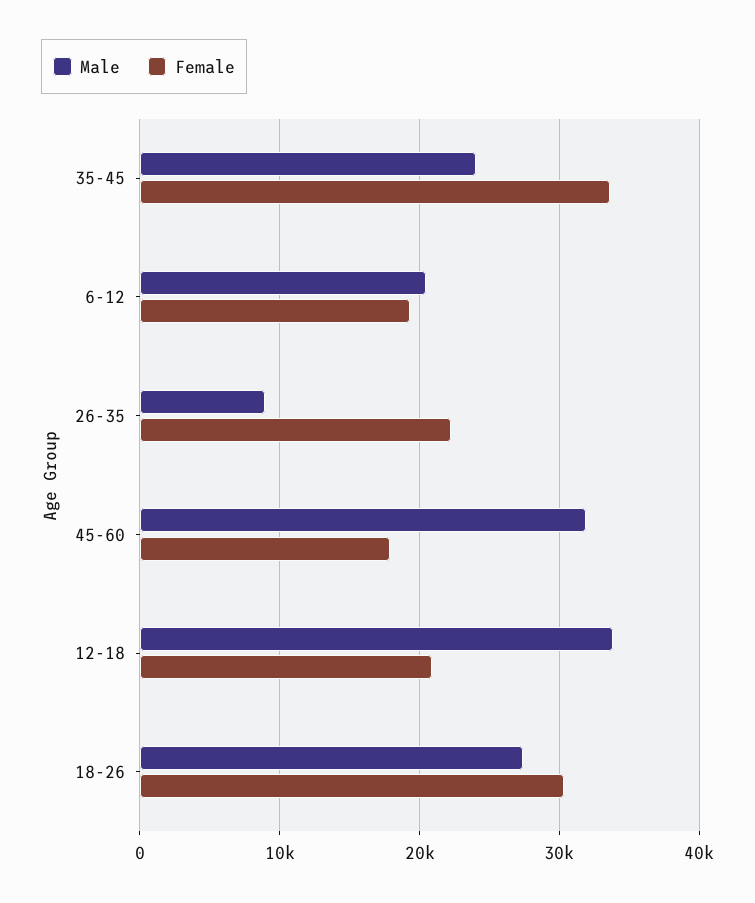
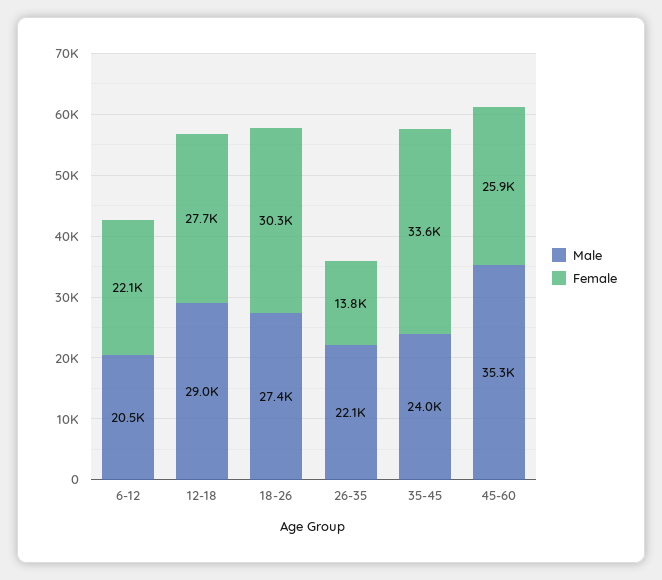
Female, 6-12: 19000 -> 22100
Male, 26-35: 9000 -> 22100
Female, 26-35: 22000 -> 13800
Male, 45-60: 32000 -> 35300
Female, 45-60: 18000 -> 25900
Male, 12-18: 34000 -> 29000
Female, 12-18: 21000 -> 27700

